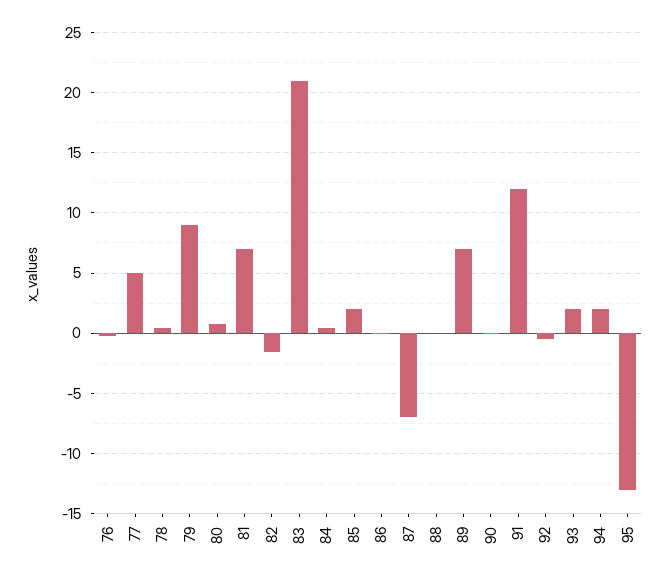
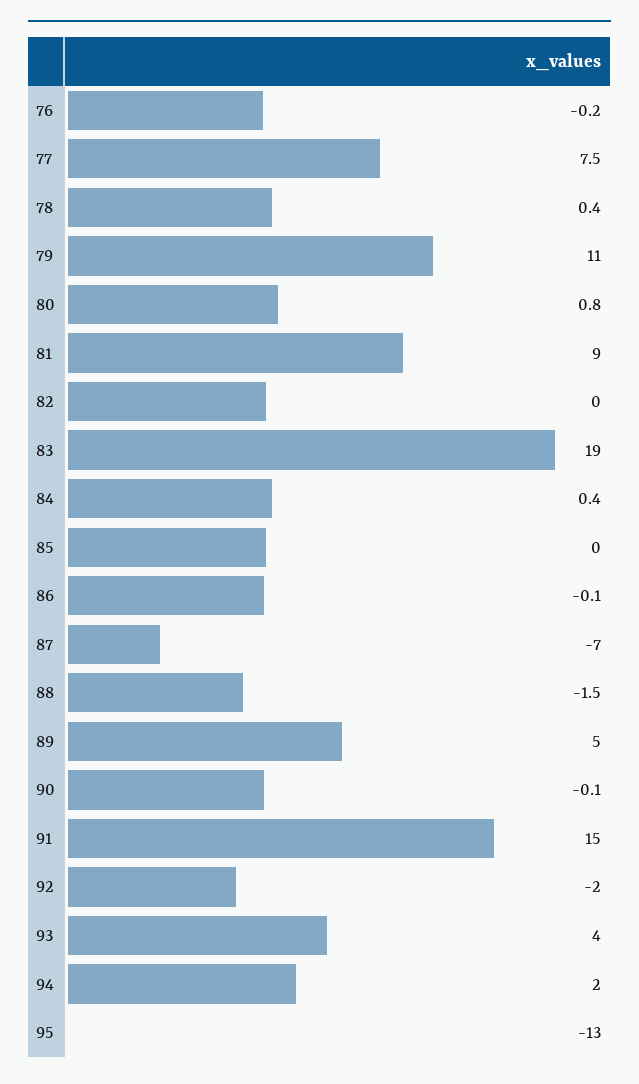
77: 5 -> 7.5
79: 9 -> 11
81: 7 -> 9
82: -1.5 -> 0
83: 21 -> 19
85: 2 -> 0
88: 0 -> -1.5
89: 7 -> 5
91: 12 -> 15
92: -0.5 -> -2
93: 2 -> 4

